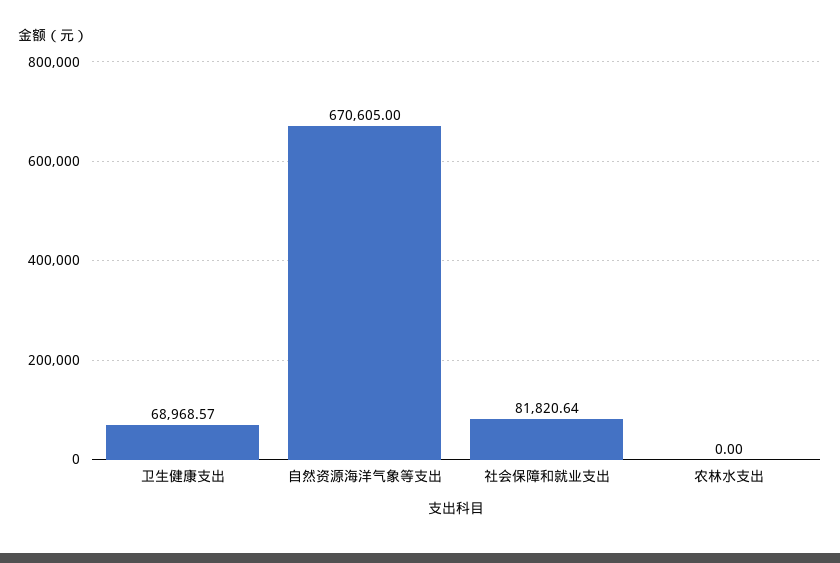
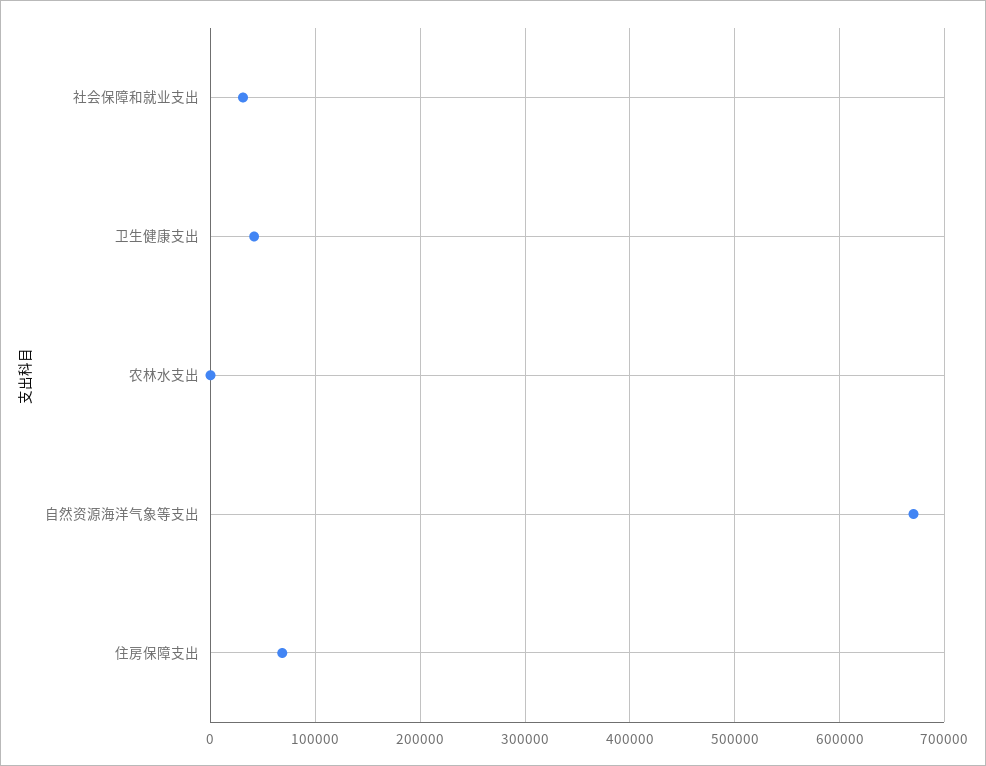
卫生健康支出: 68968.57 -> 40000
社会保障和就业支出: 81820.64 -> 30000
住房保障支出: none -> 70000

